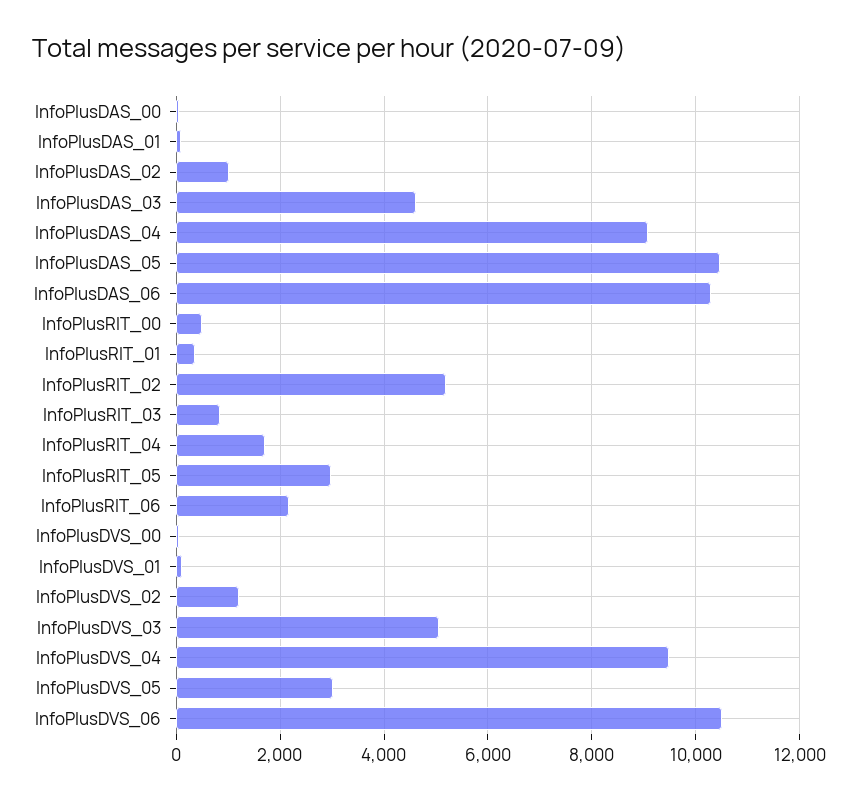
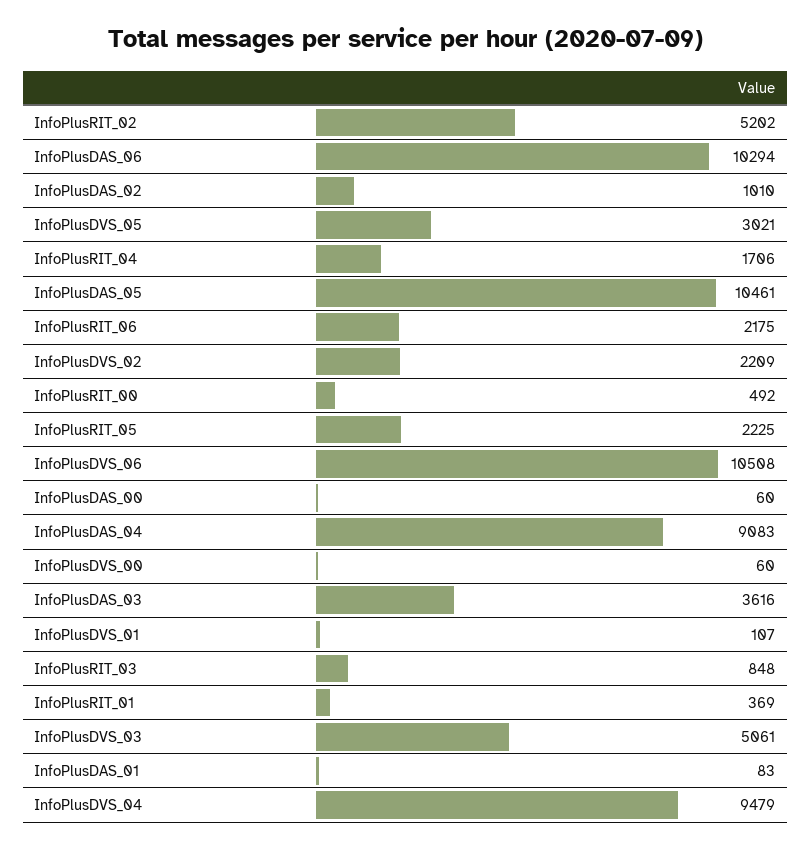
InfoPlusDAS_03: 4600 -> 3616
InfoPlusRIT_05: 3000 -> 2225
InfoPlusDVS_02: 1200 -> 2209

